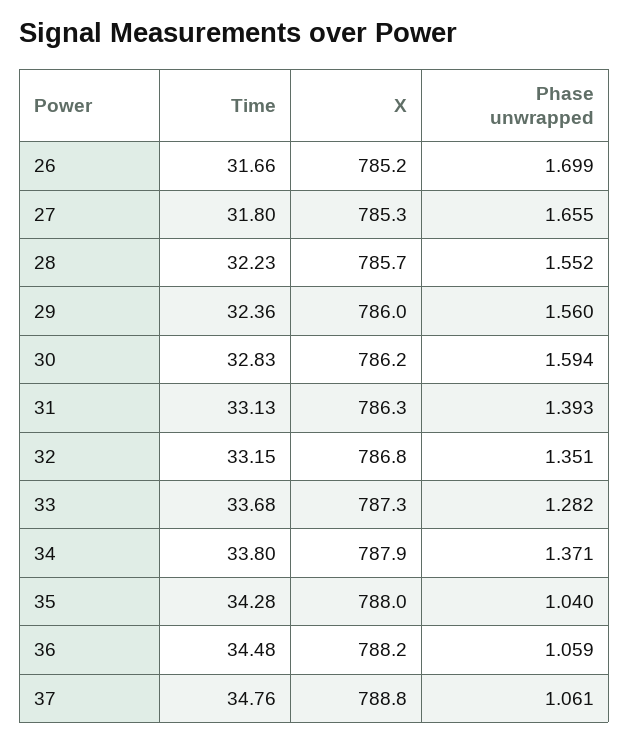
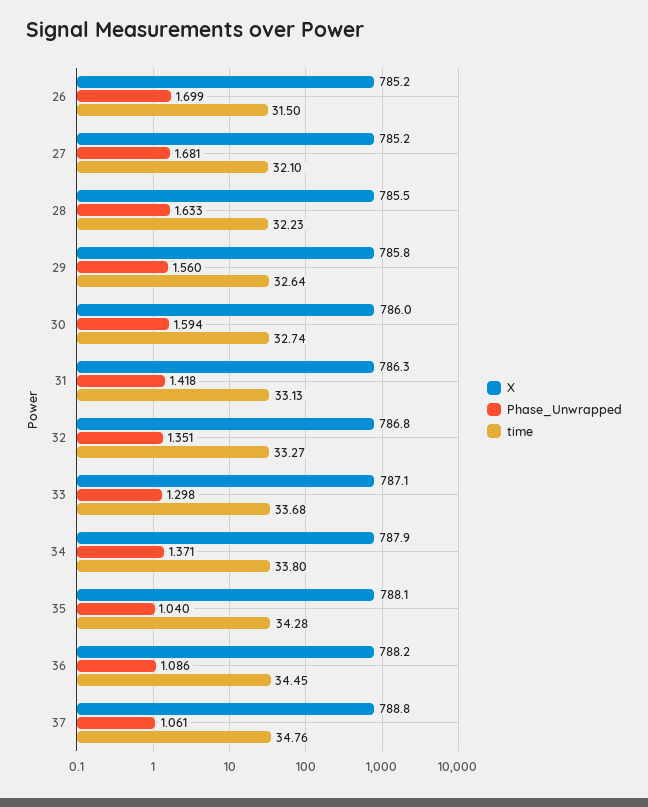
Time, 26: 31.66 -> 31.5
Time, 27: 31.8 -> 32.1
X, 27: 785.3 -> 785.2
Phase unwrapped, 27: 1.655 -> 1.681
X, 28: 785.7 -> 785.5
Phase unwrapped, 28: 1.552 -> 1.633
Time, 29: 32.36 -> 32.64
X, 29: 786 -> 785.8
Time, 30: 32.83 -> 32.74
X, 30: 786.2 -> 786
Phase unwrapped, 31: 1.393 -> 1.418
Time, 32: 33.15 -> 33.27
X, 33: 787.3 -> 787.1
Phase unwrapped, 33: 1.282 -> 1.298
X, 35: 788 -> 788.1
Time, 36: 34.48 -> 34.45
Phase unwrapped, 36: 1.059 -> 1.086

